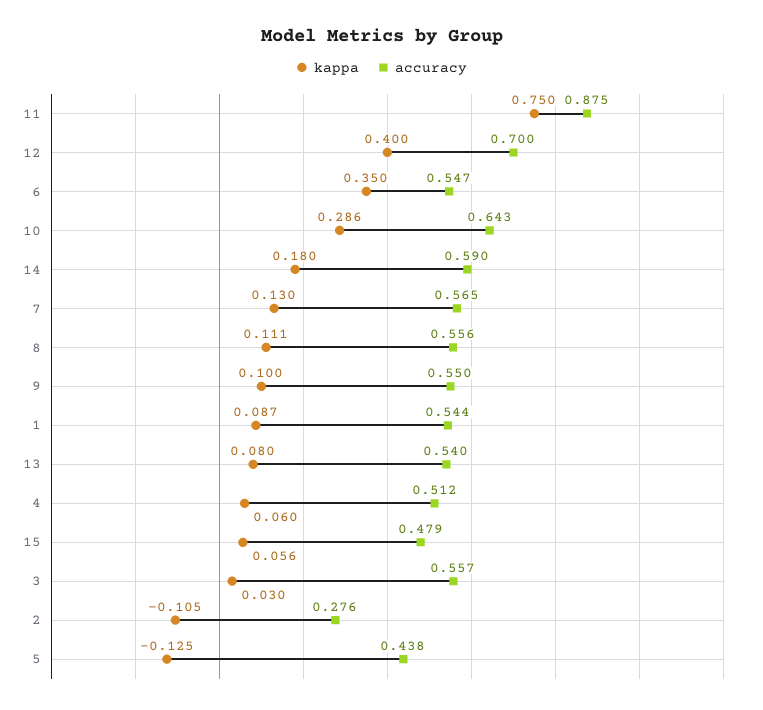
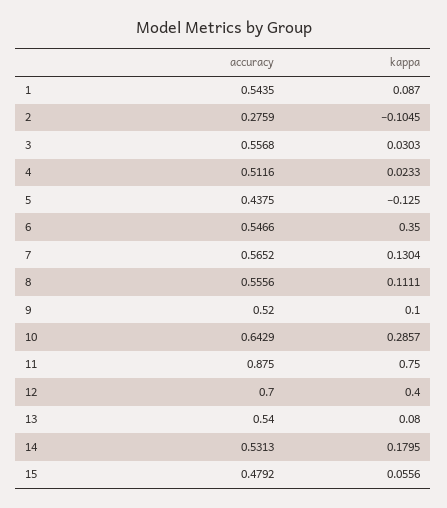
accuracy, 14: 0.59 -> 0.5313
accuracy, 9: 0.55 -> 0.52
kappa, 4: 0.06 -> 0.0233

